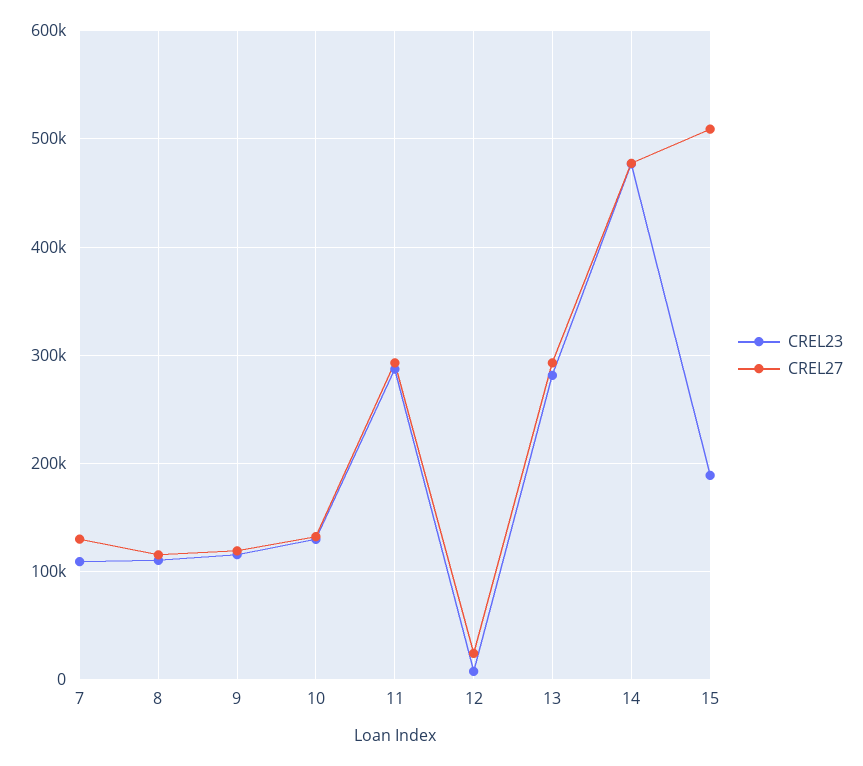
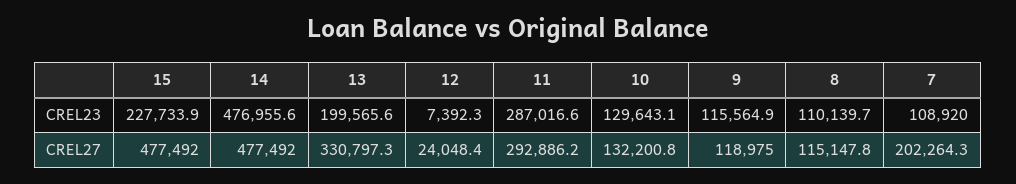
CREL27, 7: 130000 -> 202264.3
CREL23, 13: 280000 -> 199565.6
CREL27, 13: 290000 -> 330797.3
CREL23, 15: 190000 -> 227733.9
CREL27, 15: 510000 -> 477492

